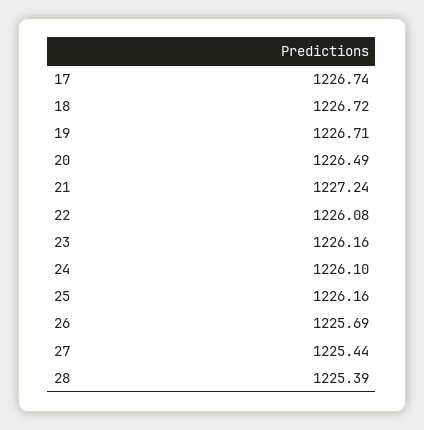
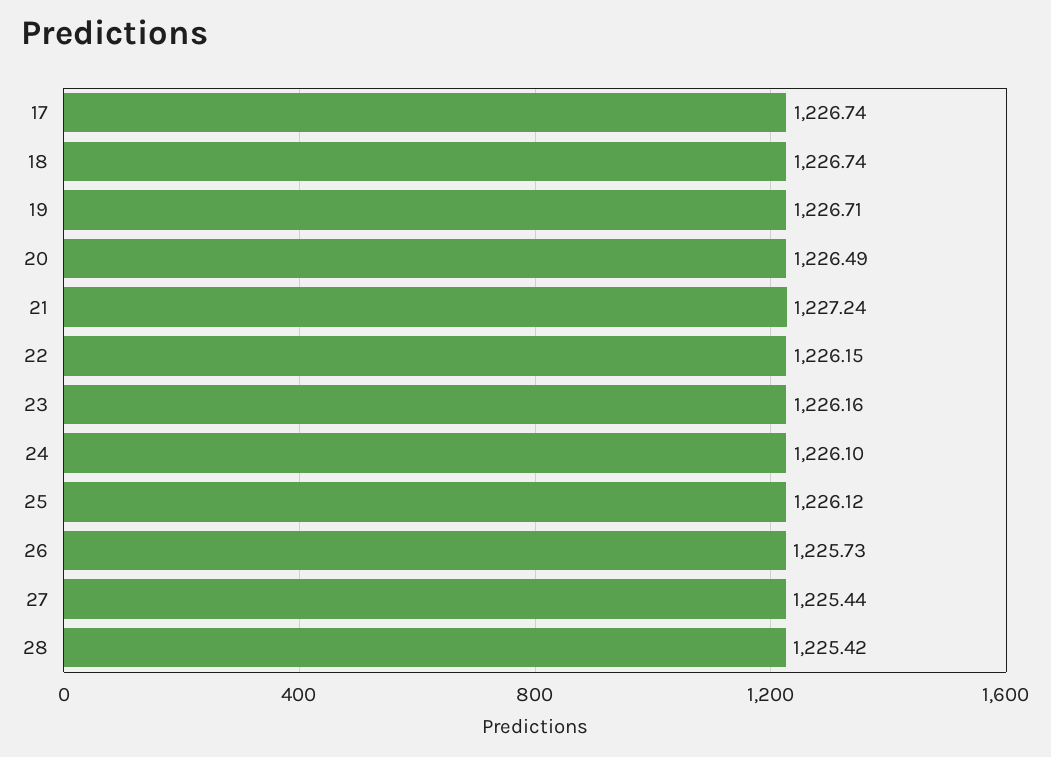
18: 1226.72 -> 1226.74
22: 1226.08 -> 1226.15
25: 1226.16 -> 1226.12
26: 1225.69 -> 1225.73
28: 1225.39 -> 1225.42

